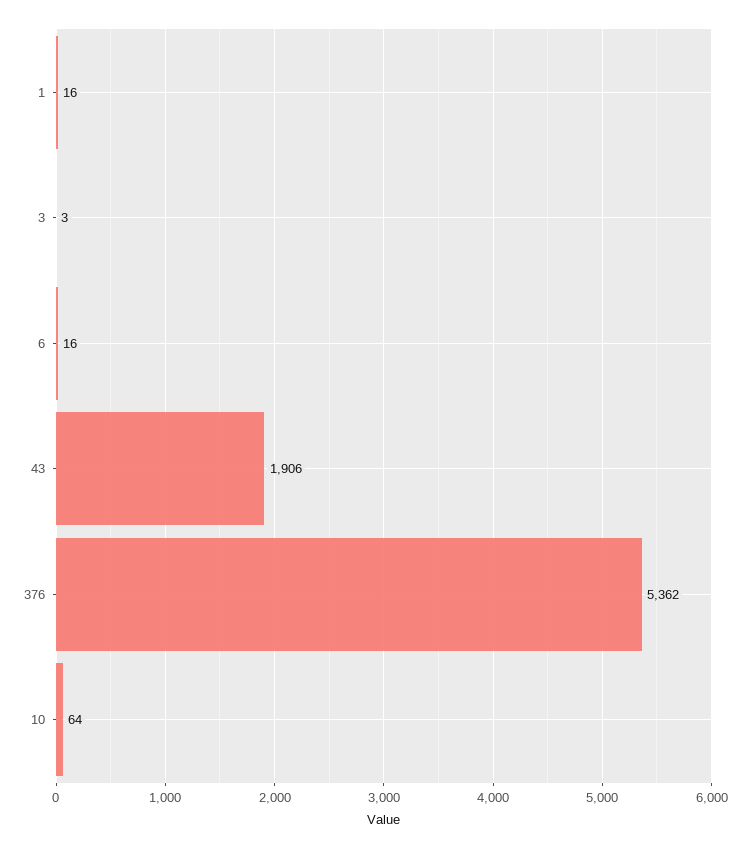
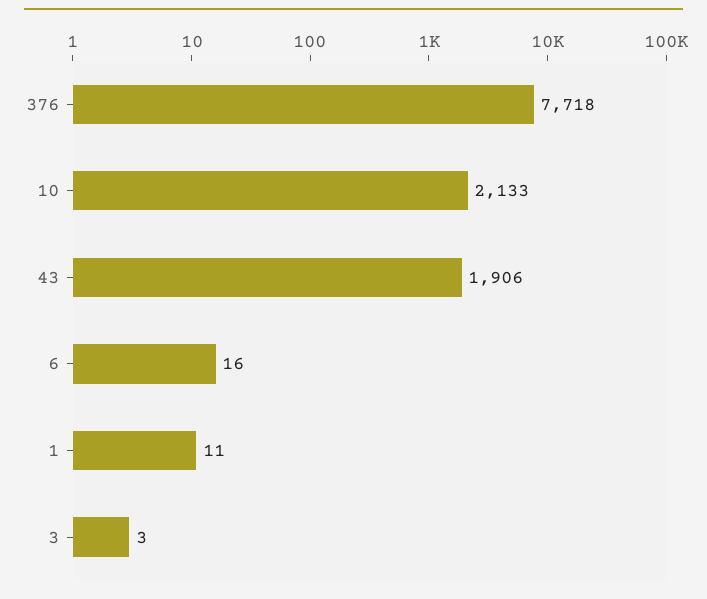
1: 16 -> 11
376: 5362 -> 7718
10: 64 -> 2133

